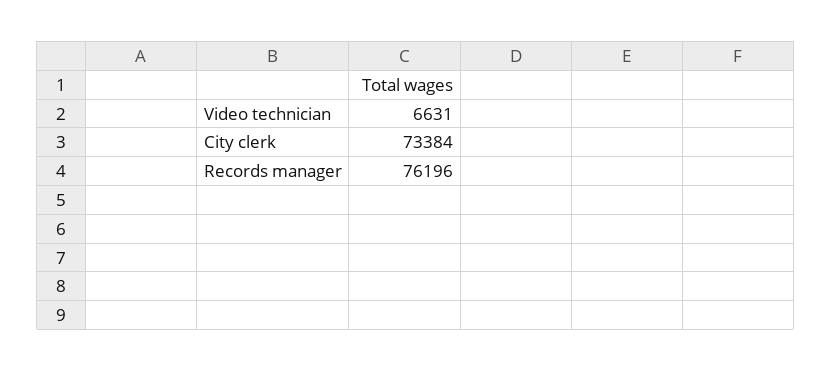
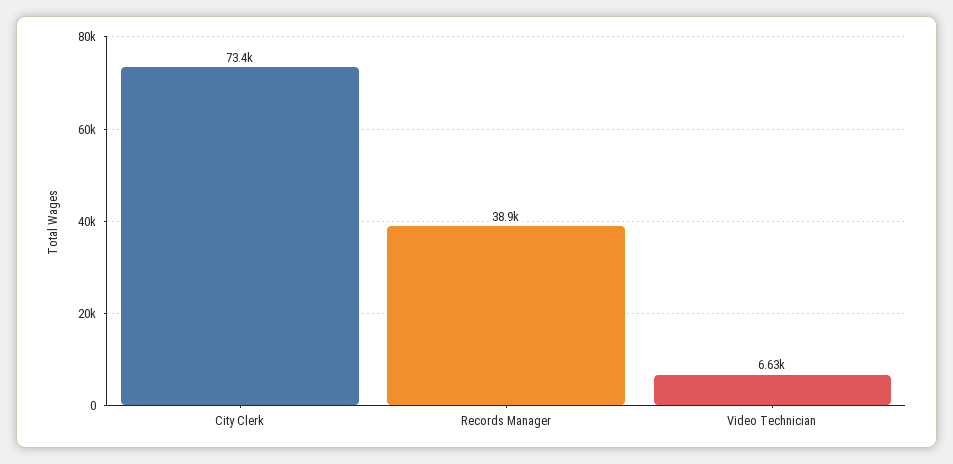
Records manager: 76196 -> 38900

